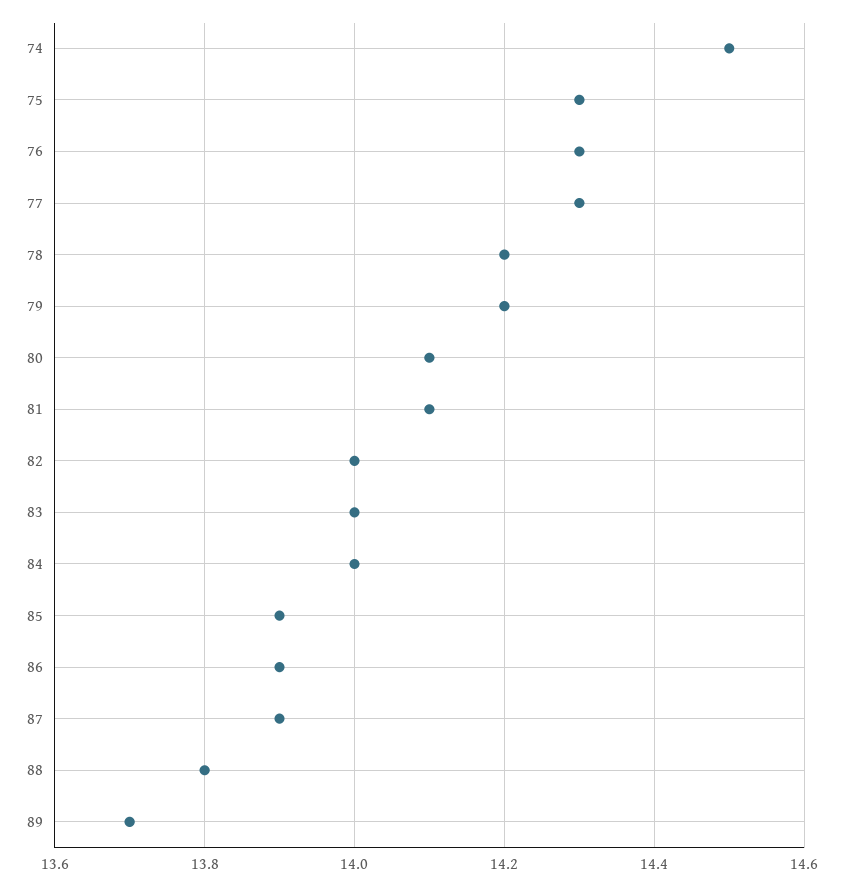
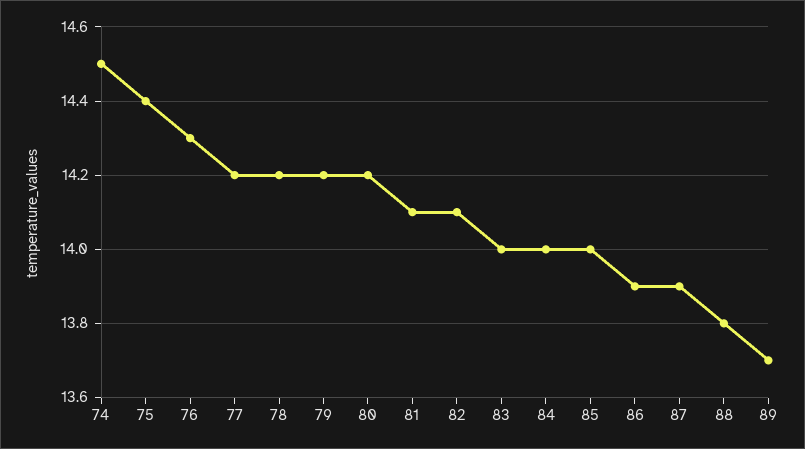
75: 14.3 -> 14.4
77: 14.3 -> 14.2
80: 14.1 -> 14.2
82: 14 -> 14.1
85: 13.9 -> 14

